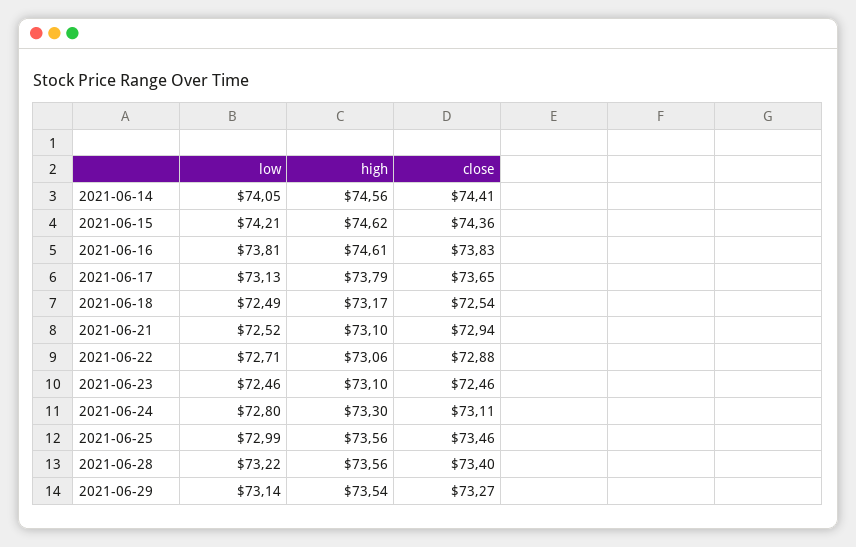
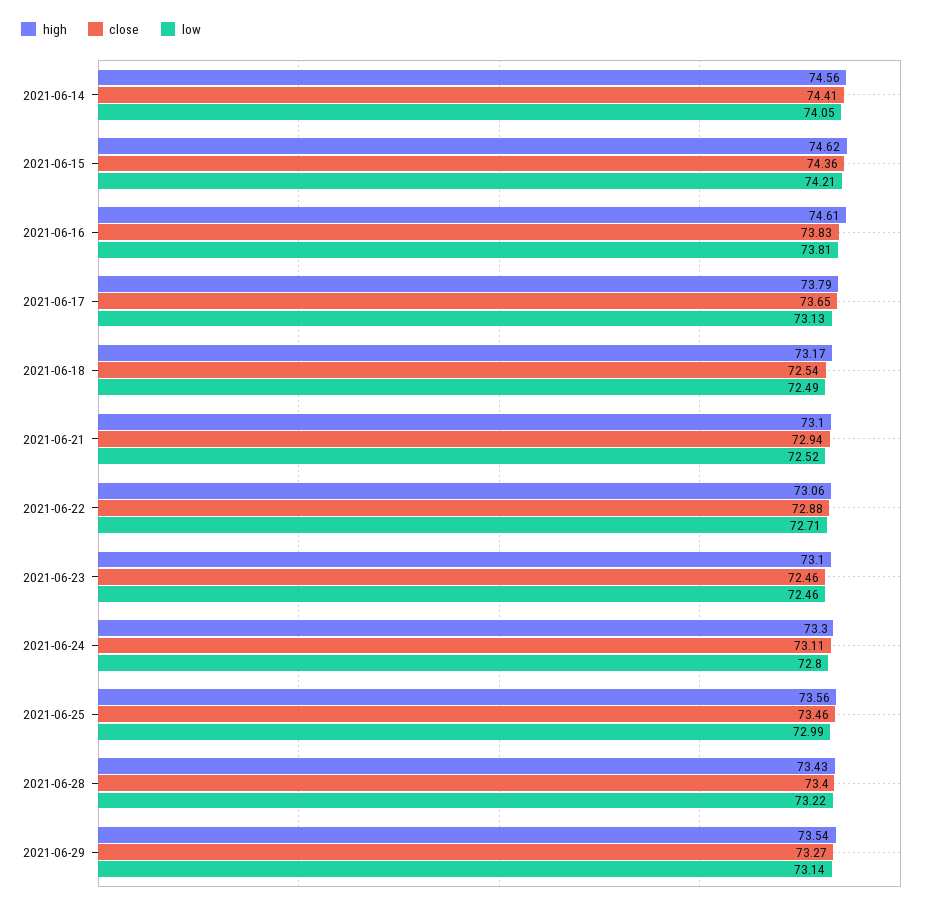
high, 2021-06-28: 73.56 -> 73.43

